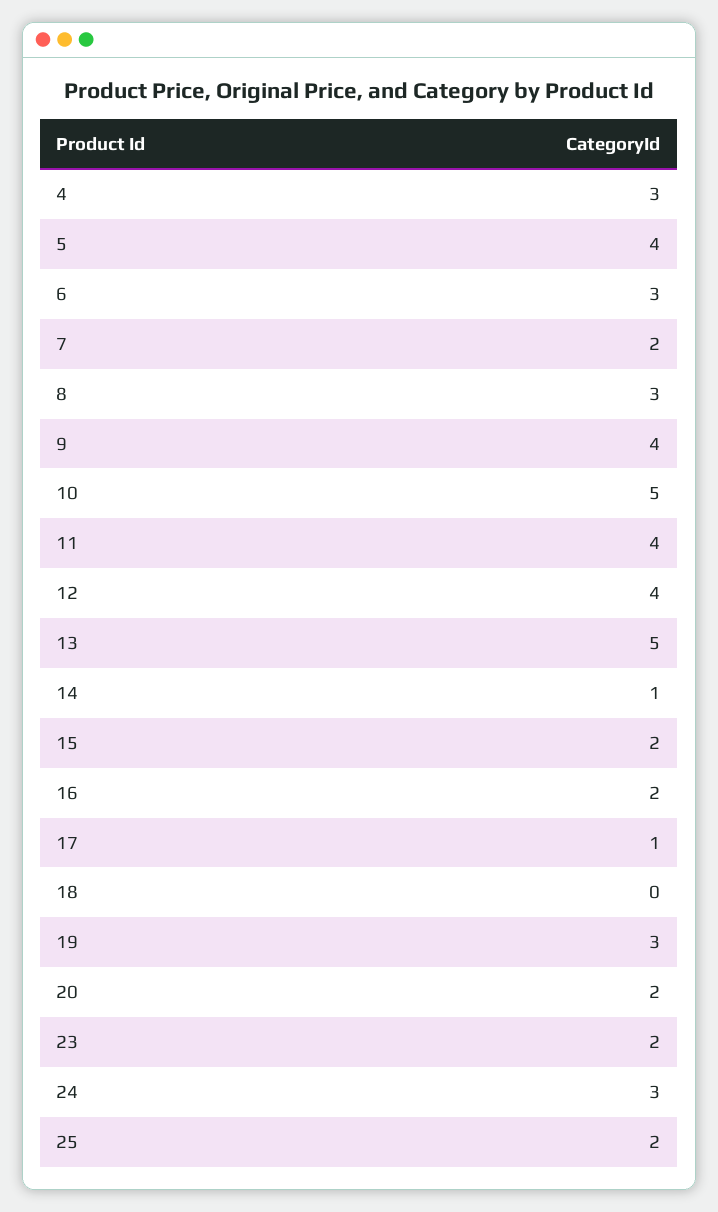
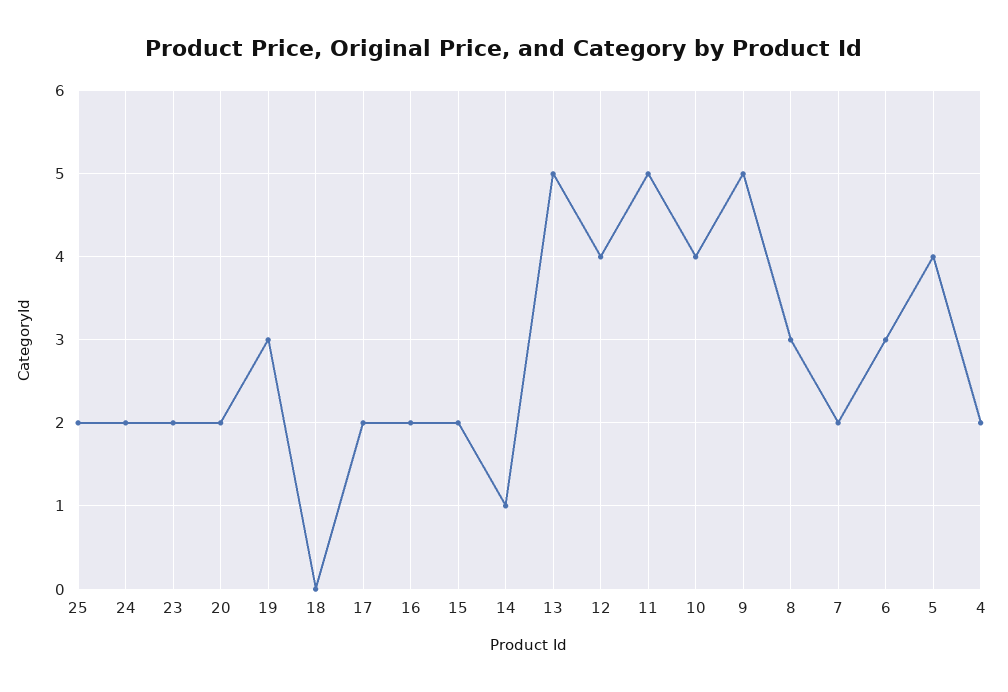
4: 3 -> 2
9: 4 -> 5
10: 5 -> 4
11: 4 -> 5
17: 1 -> 2
24: 3 -> 2

